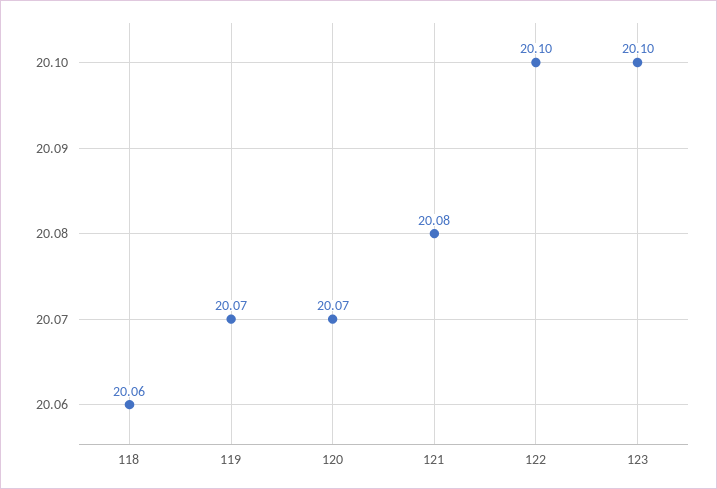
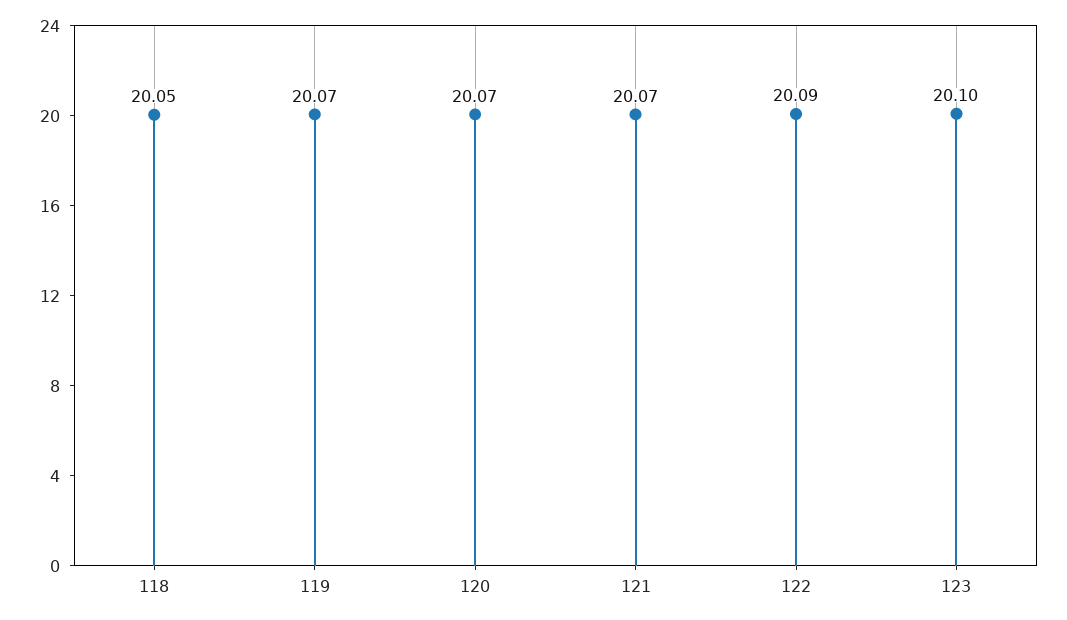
118: 20.06 -> 20.05
121: 20.08 -> 20.07
122: 20.1 -> 20.09

